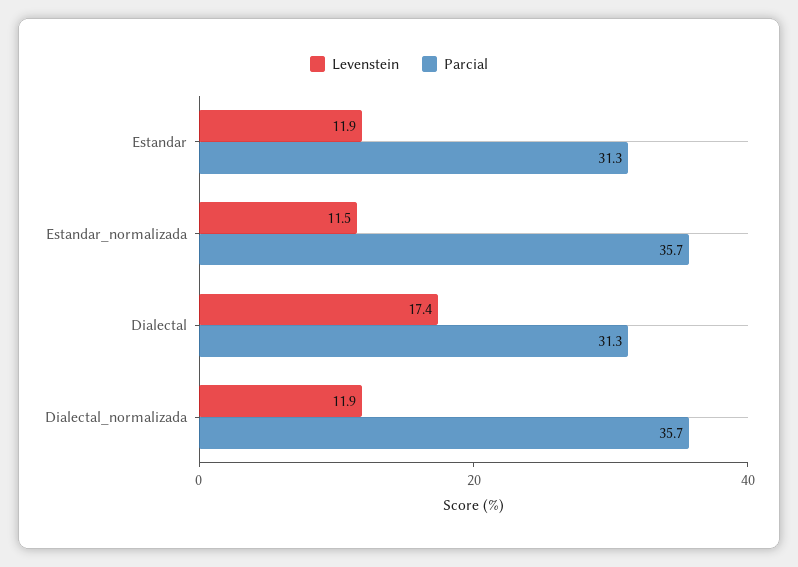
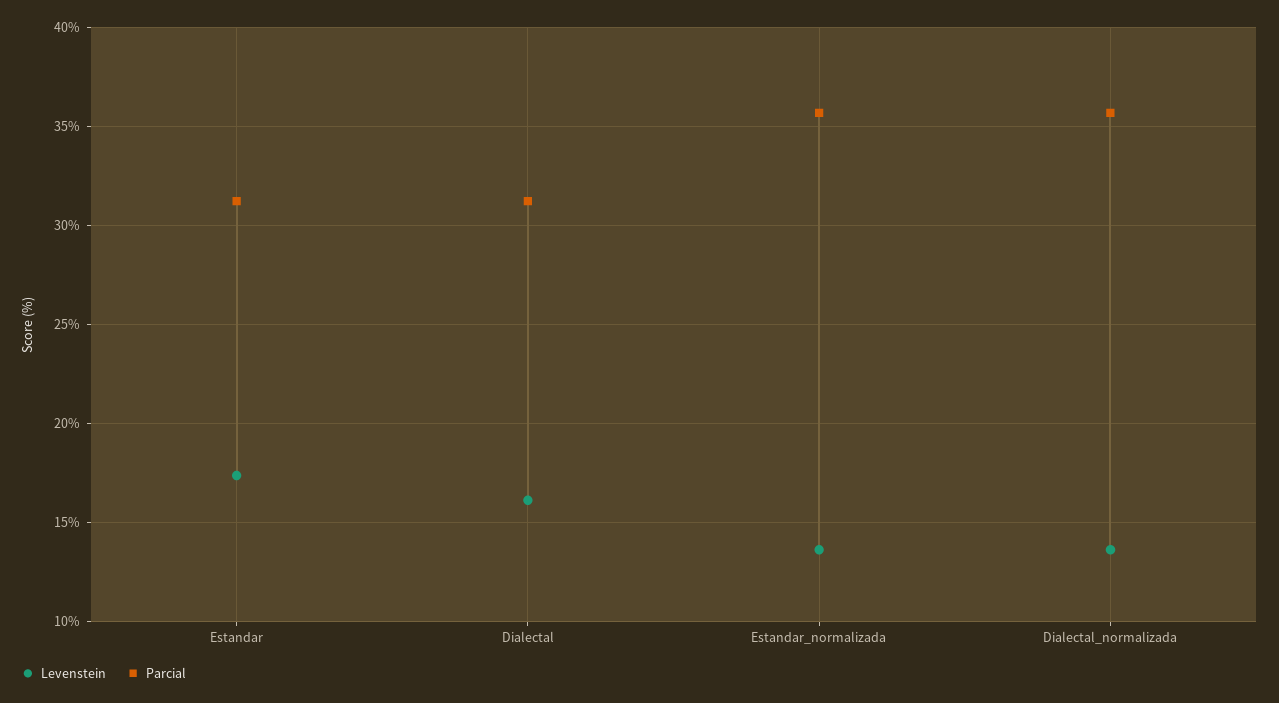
Levenstein, Estandar: 11.9 -> 17.5
Levenstein, Estandar_normalizada: 11.5 -> 13.5
Levenstein, Dialectal: 17.4 -> 16
Levenstein, Dialectal_normalizada: 11.9 -> 13.5

